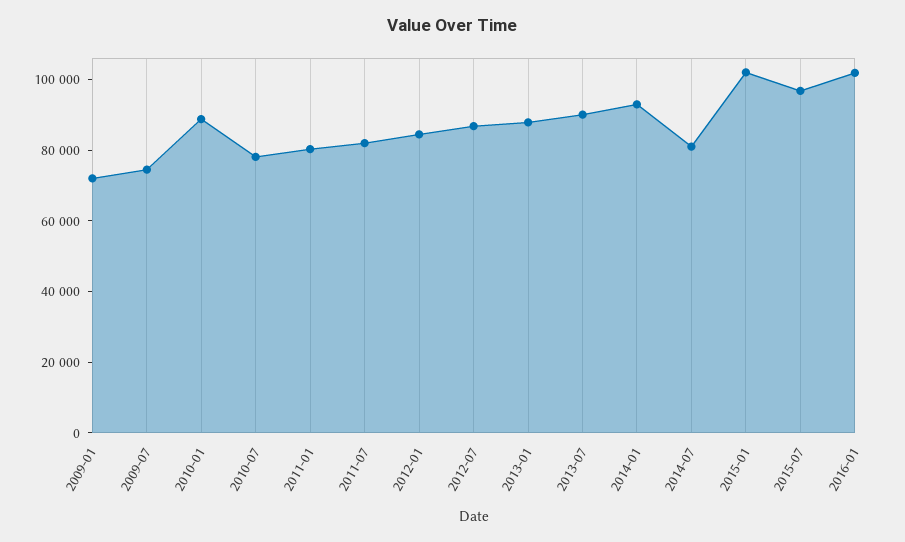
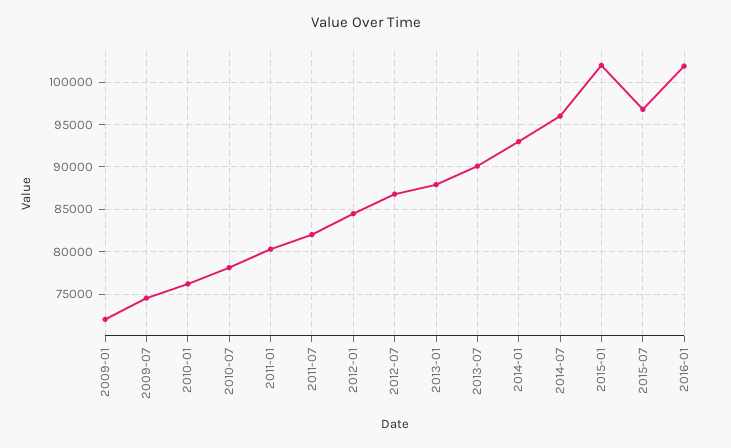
2010-01: 90000 -> 76000
2014-07: 80000 -> 96000

